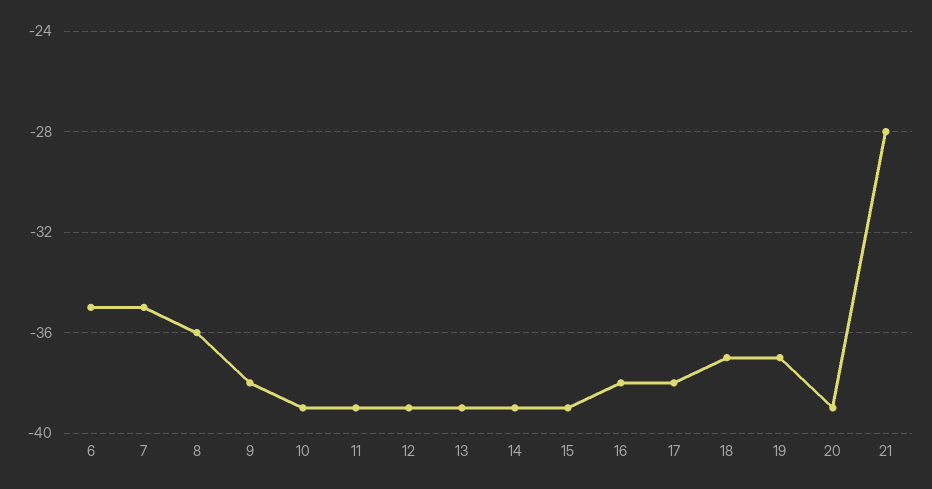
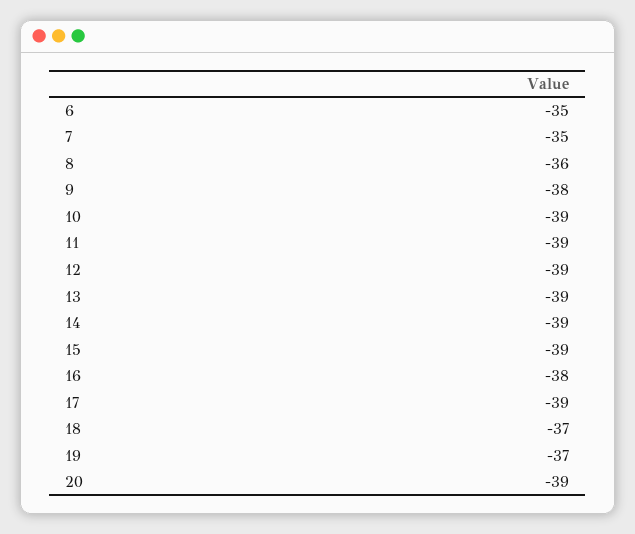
17: -38 -> -39
21: -28 -> none

